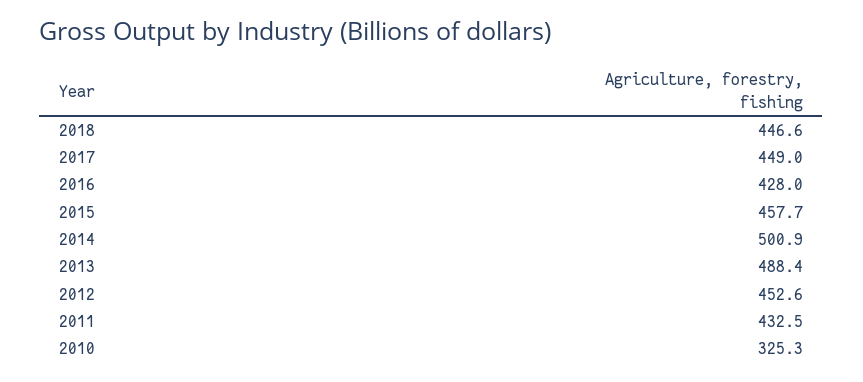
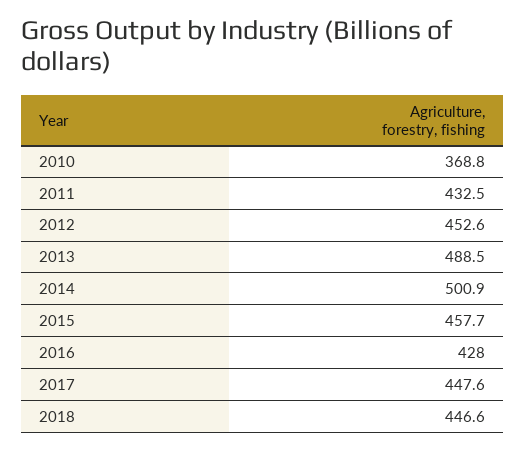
2017: 449 -> 447.6
2013: 488.4 -> 488.5
2010: 325.3 -> 368.8

